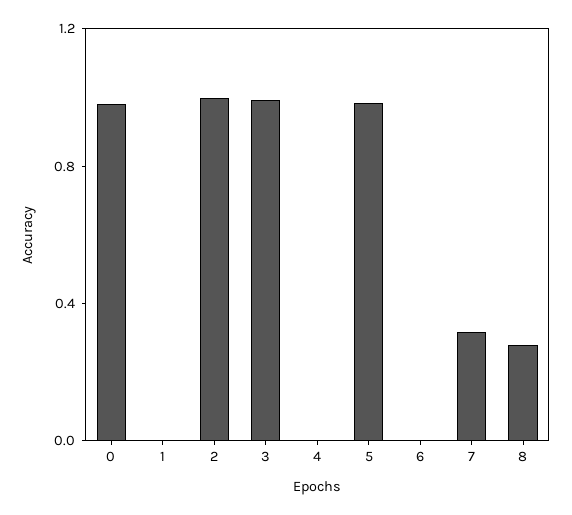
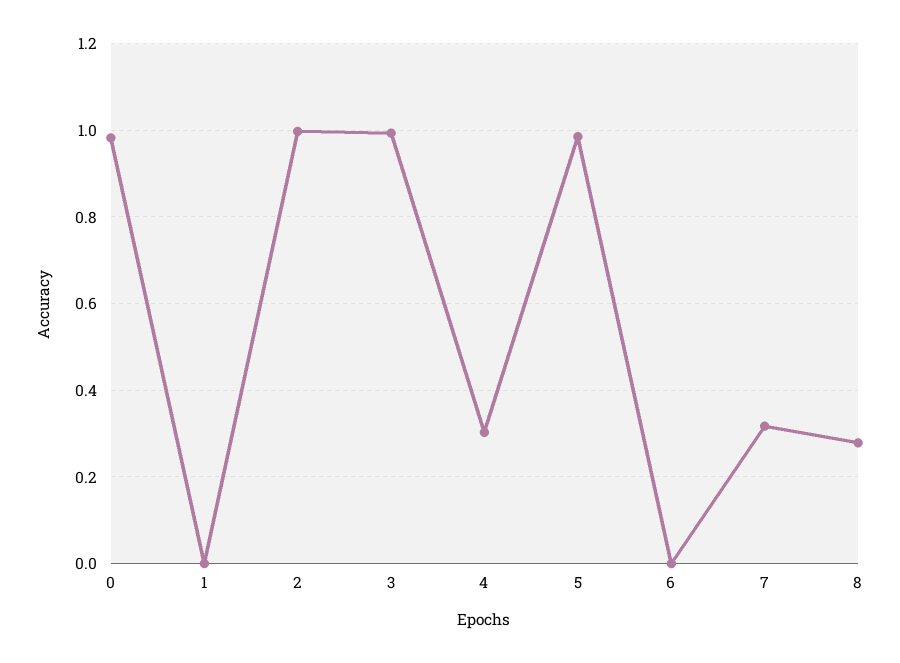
4: 0 -> 0.3

